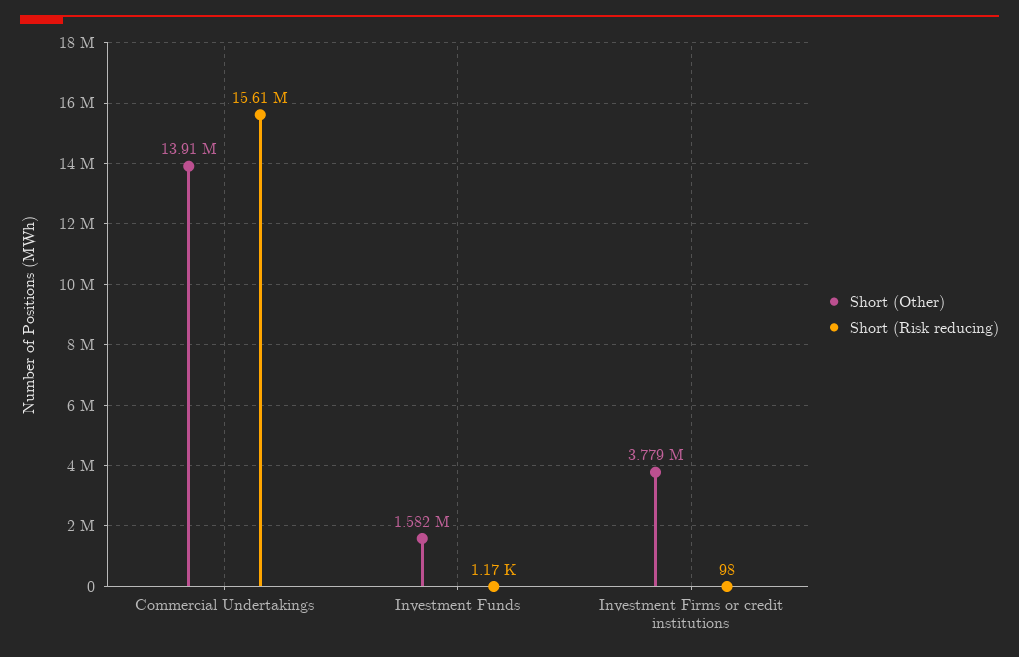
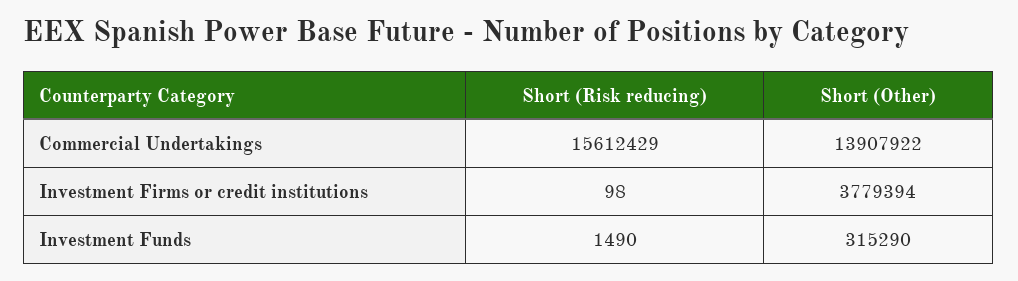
Short (Other), Investment Funds: 1582000 -> 315290
Short (Risk reducing), Investment Funds: 1170 -> 1490

